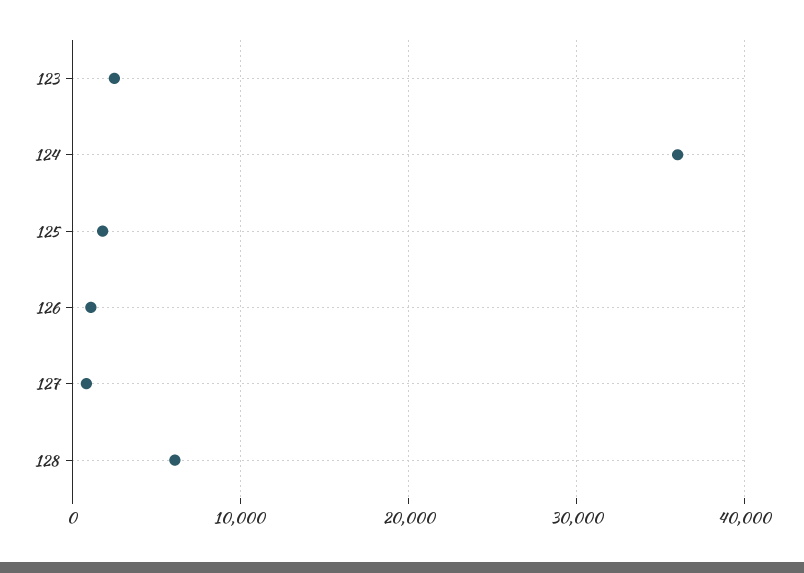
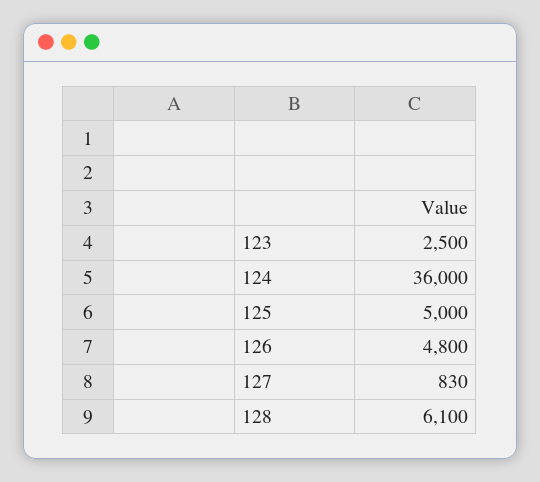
125: 2000 -> 5000
126: 1000 -> 4800

